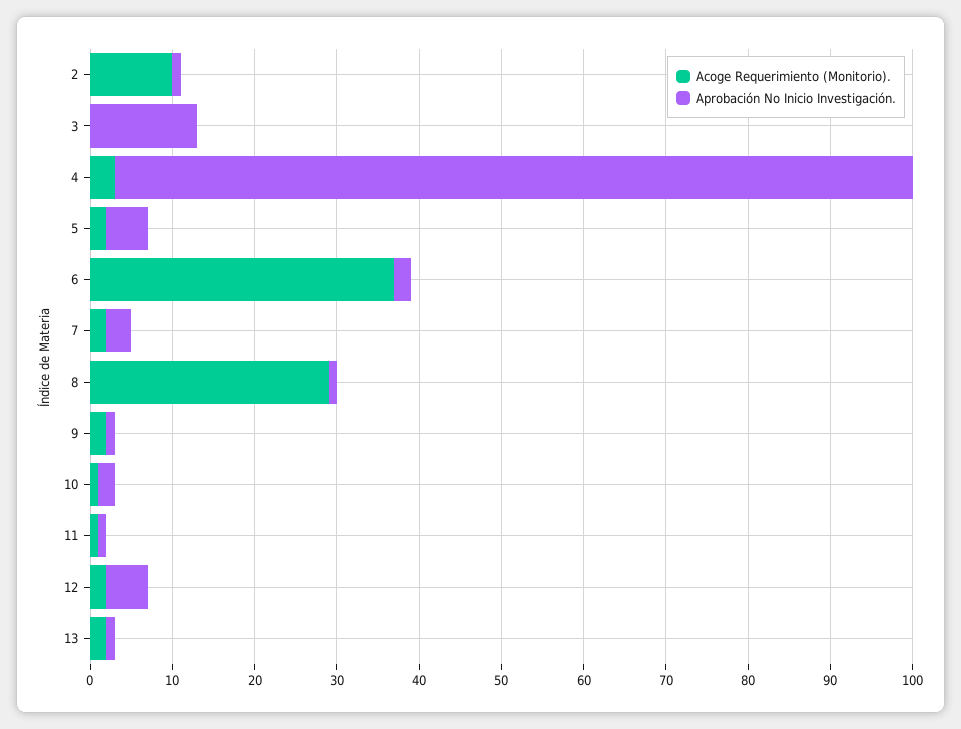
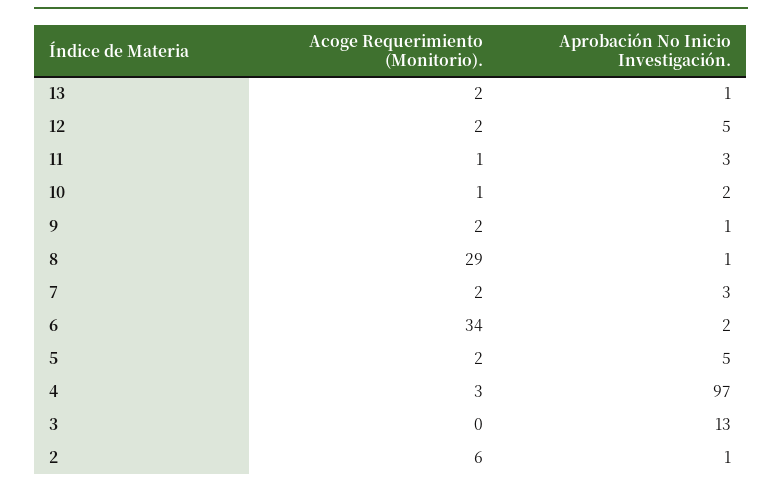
Acoge Requerimiento (Monitorio)., 2: 10 -> 6
Acoge Requerimiento (Monitorio)., 6: 37 -> 34
Aprobación No Inicio Investigación., 11: 1 -> 3

